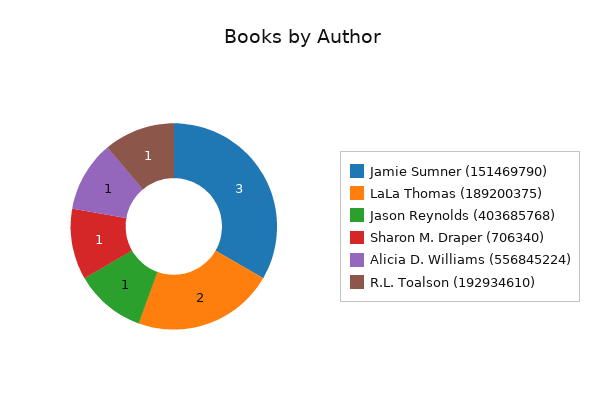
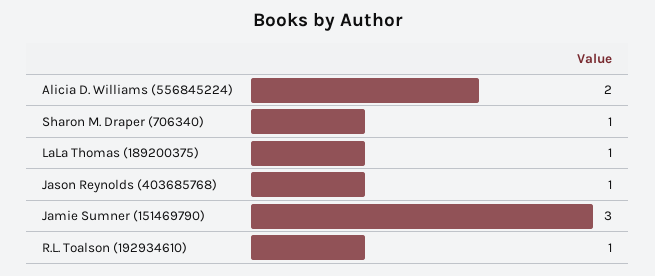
LaLa Thomas (189200375): 2 -> 1
Alicia D. Williams (556845224): 1 -> 2

